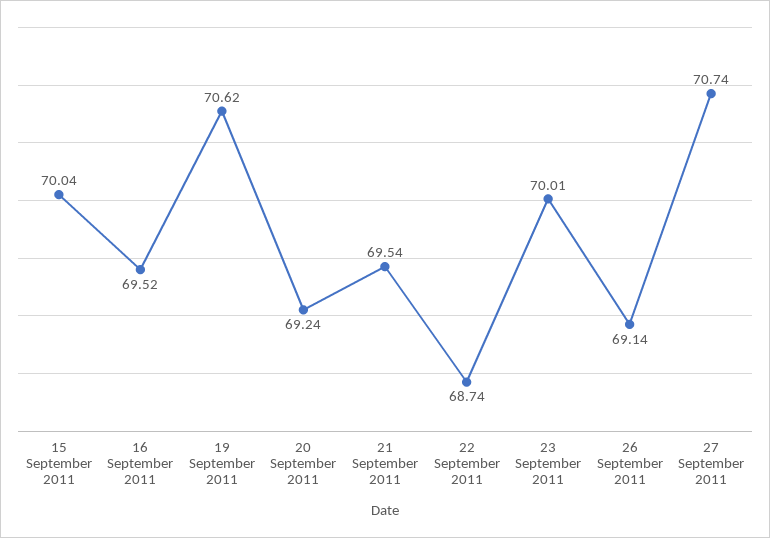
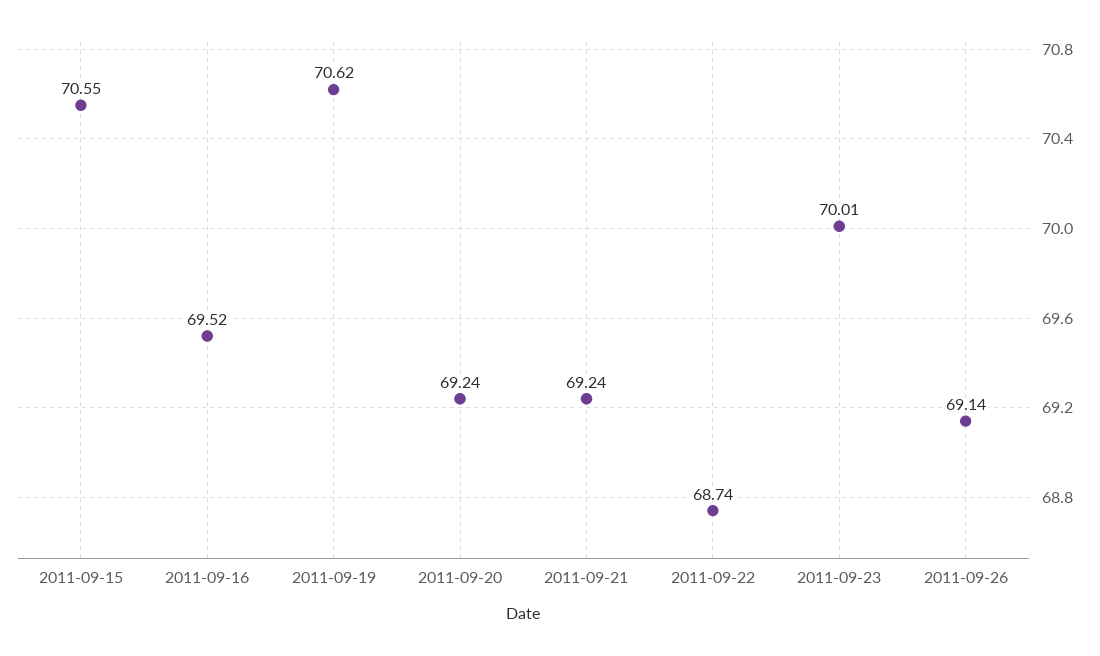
15 September 2011: 70.04 -> 70.55
21 September 2011: 69.54 -> 69.24
27 September 2011: 70.74 -> none

